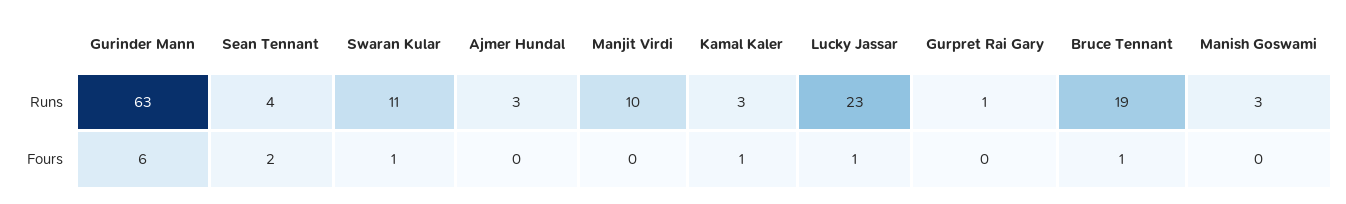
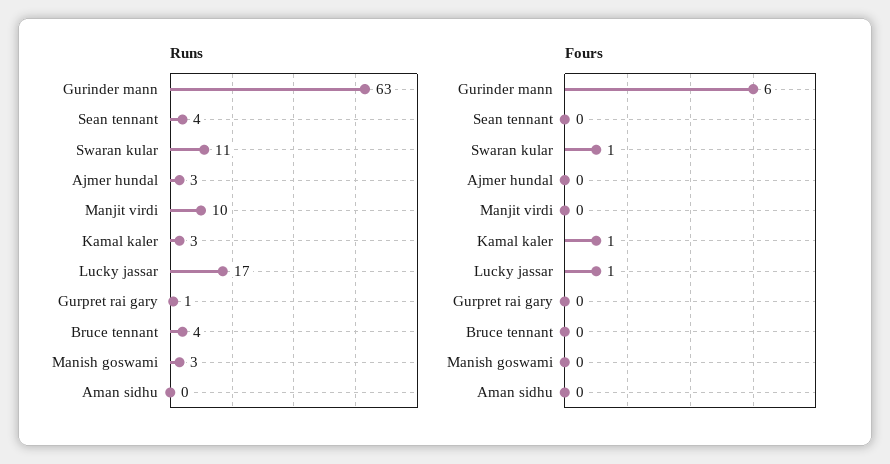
Runs, Lucky Jassar: 23 -> 17
Runs, Bruce Tennant: 19 -> 4
Fours, Sean Tennant: 2 -> 0
Fours, Bruce Tennant: 1 -> 0
Runs, Aman sidhu: none -> 0
Fours, Aman sidhu: none -> 0

